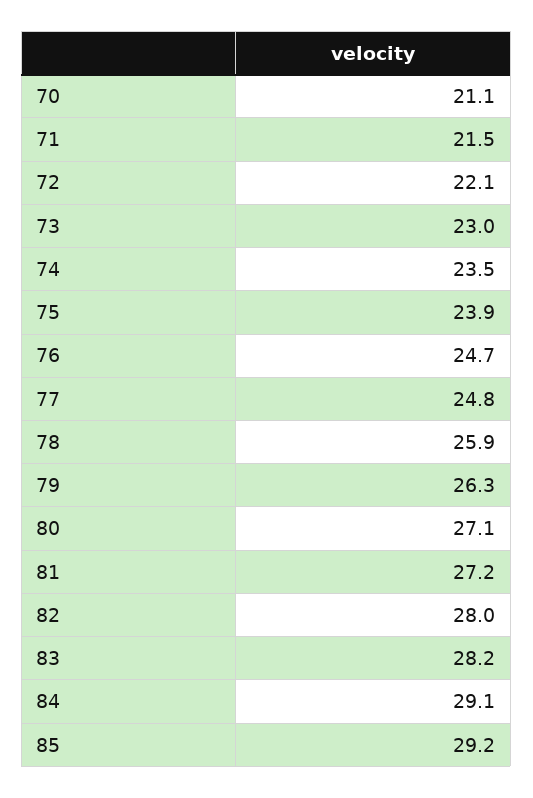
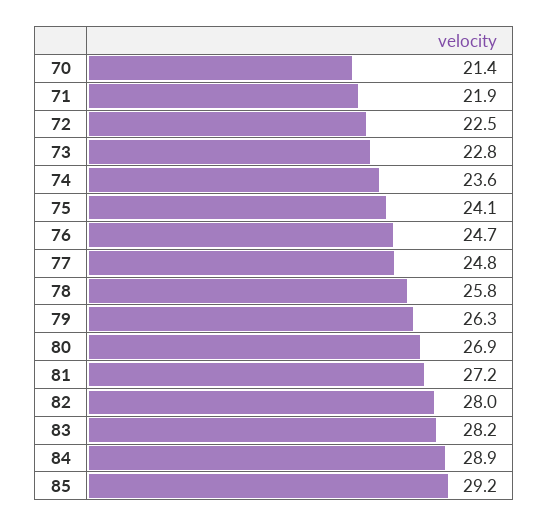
70: 21.1 -> 21.4
71: 21.5 -> 21.9
72: 22.1 -> 22.5
73: 23 -> 22.8
74: 23.5 -> 23.6
75: 23.9 -> 24.1
78: 25.9 -> 25.8
80: 27.1 -> 26.9
84: 29.1 -> 28.9

